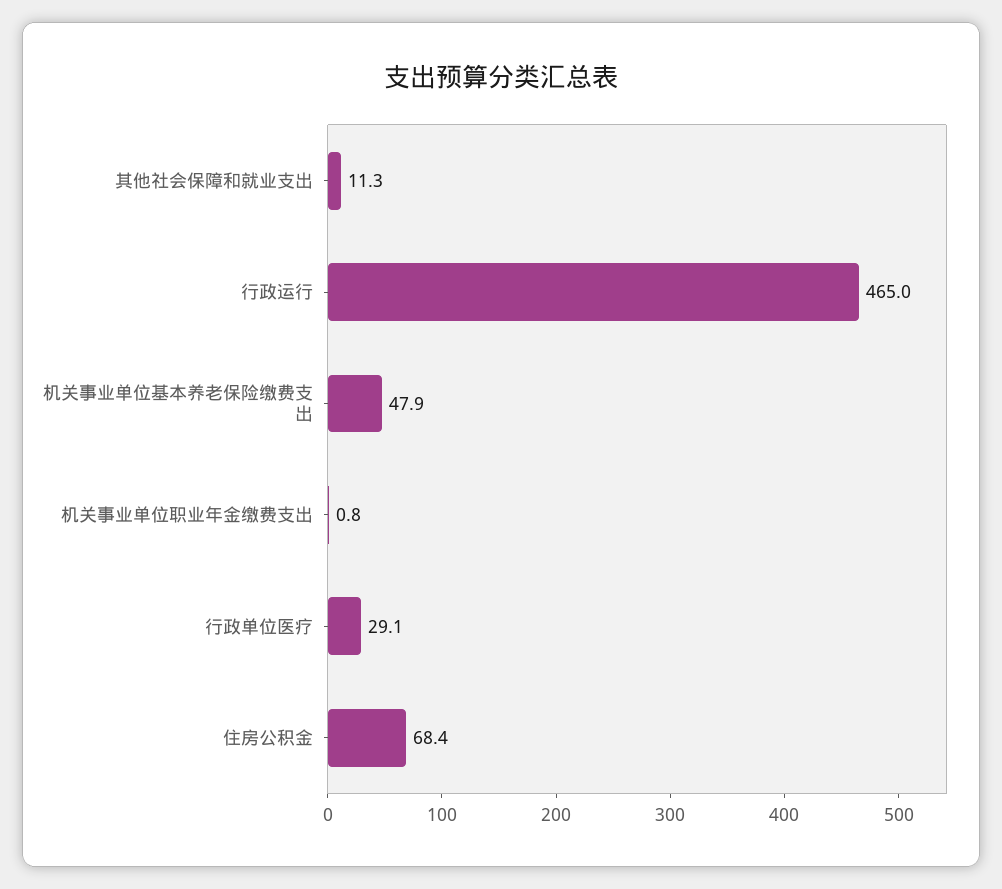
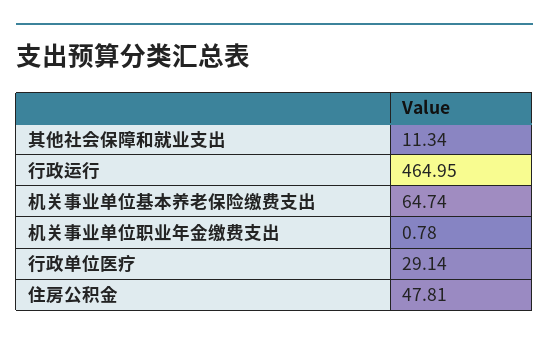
机关事业单位基本养老保险缴费支出: 47.9 -> 64.74
住房公积金: 68.4 -> 47.81

